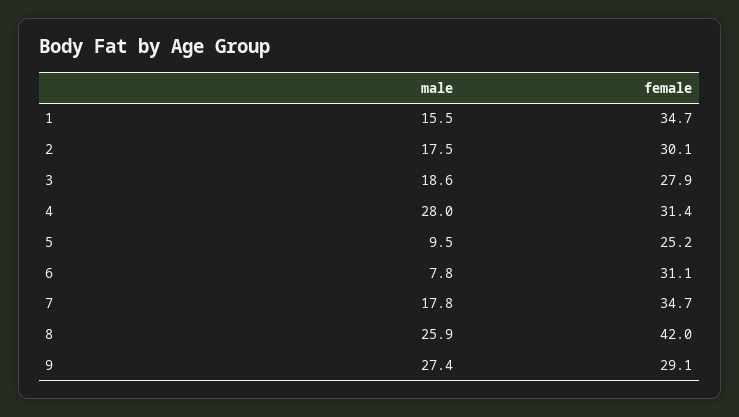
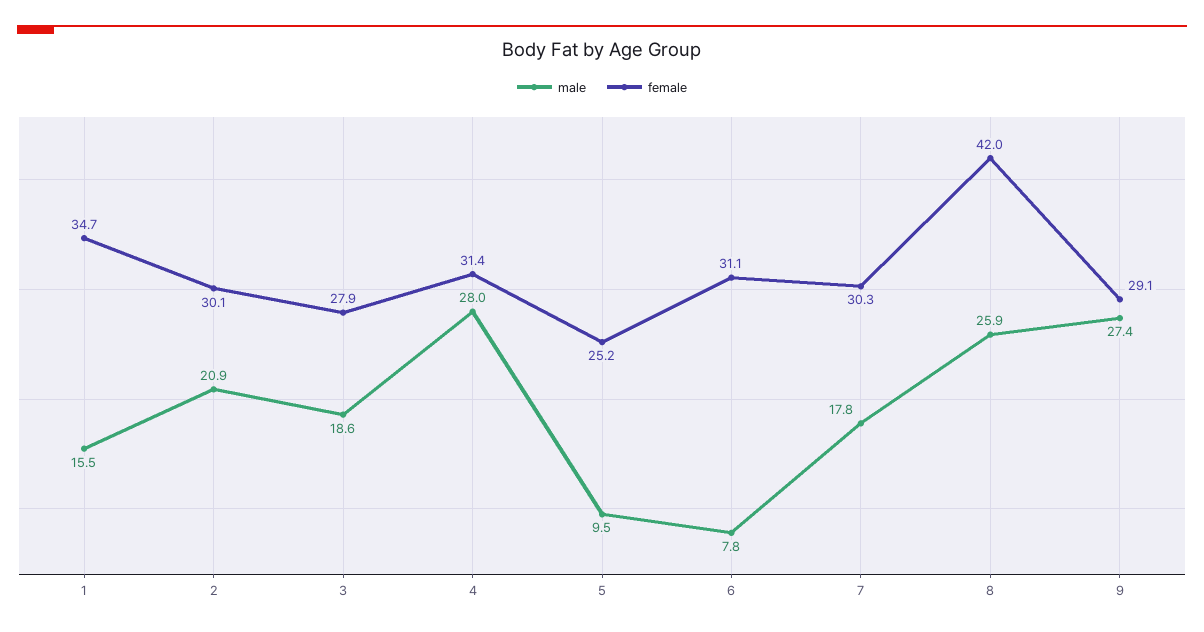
male, 2: 17.5 -> 20.9
female, 7: 34.7 -> 30.3

